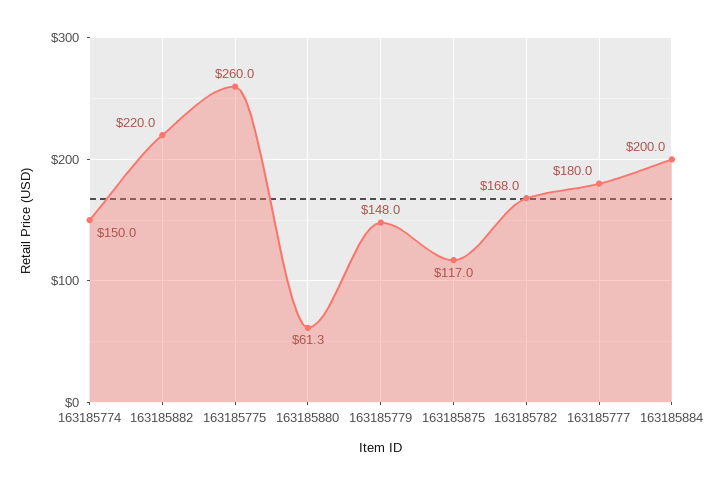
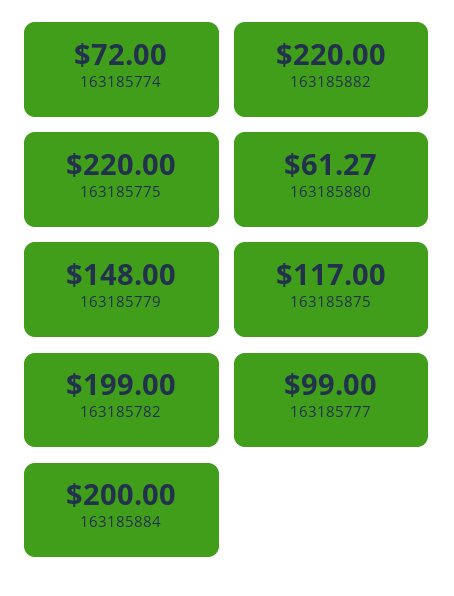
163185774: 150 -> 72
163185775: 260 -> 220
163185782: 168 -> 199
163185777: 180 -> 99

